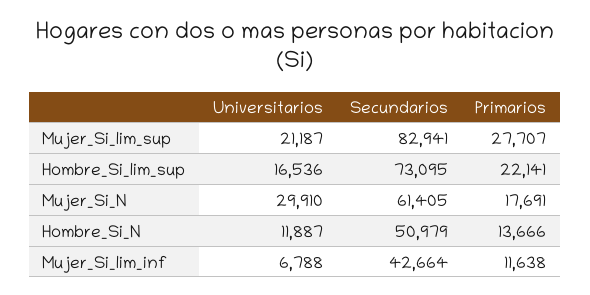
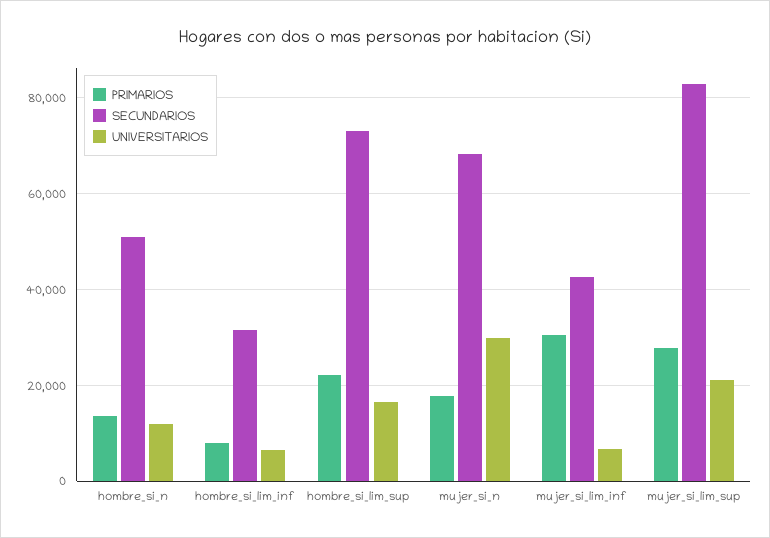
Secundarios, Mujer_Si_N: 61405 -> 68000
Primarios, Mujer_Si_lim_inf: 11638 -> 30000
Primarios, hombre_si_lim_inf: none -> 8000
Secundarios, hombre_si_lim_inf: none -> 32000
Universitarios, hombre_si_lim_inf: none -> 6000

